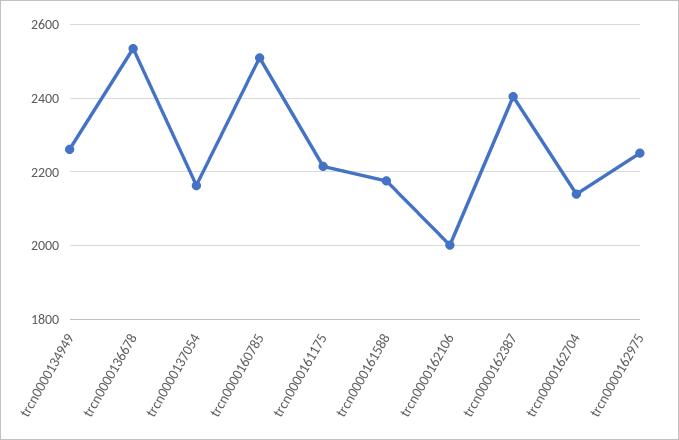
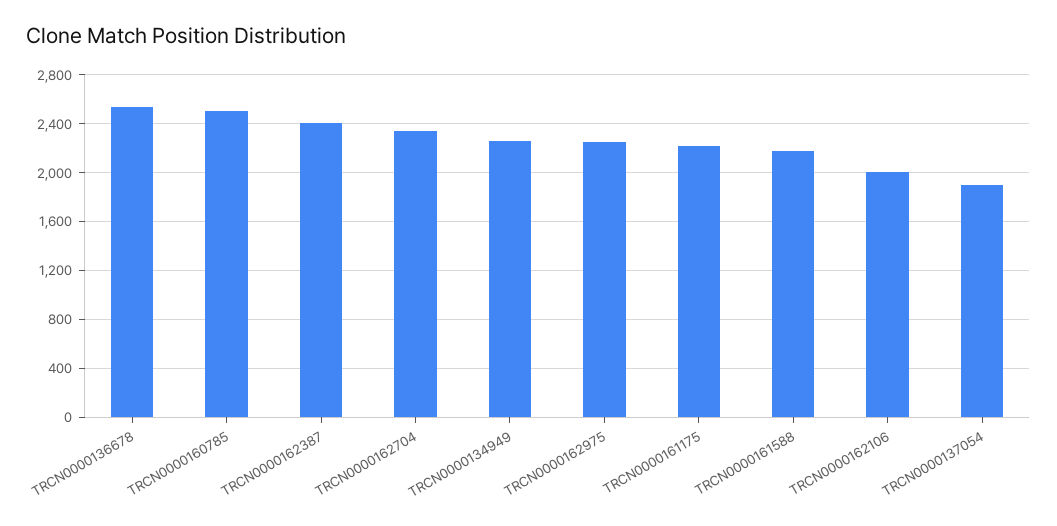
trcn0000137054: 2160 -> 1900
trcn0000162704: 2140 -> 2350

